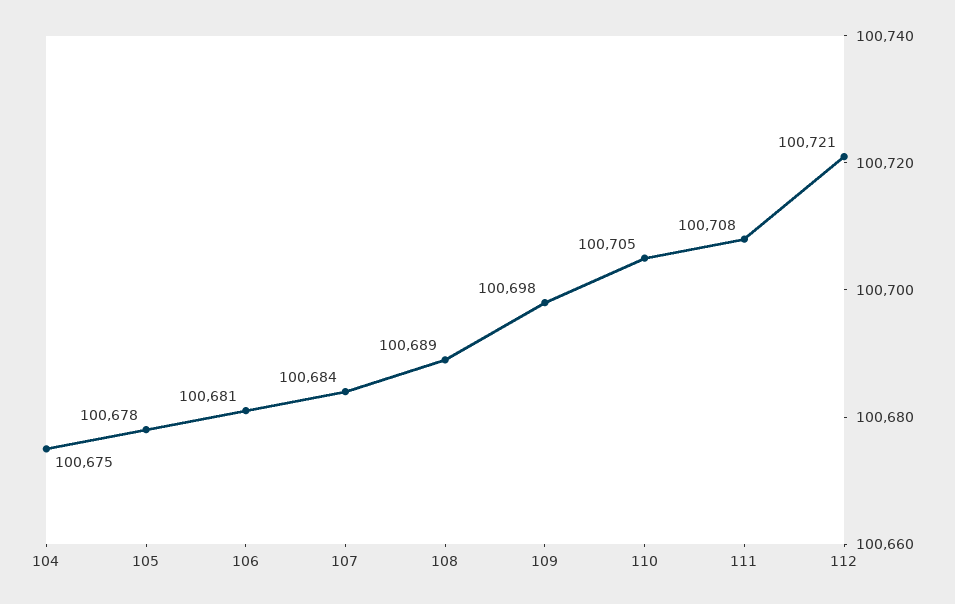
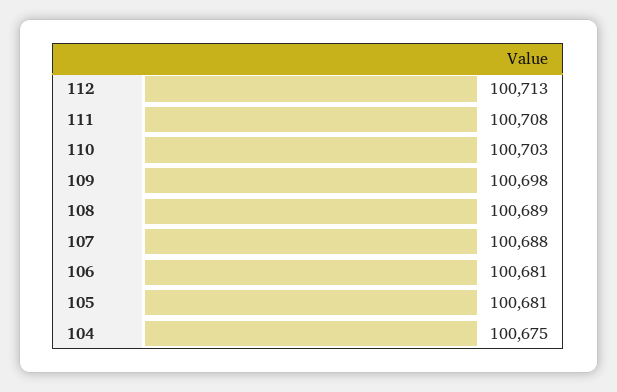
105: 100678 -> 100681
107: 100684 -> 100688
110: 100705 -> 100703
112: 100721 -> 100713

